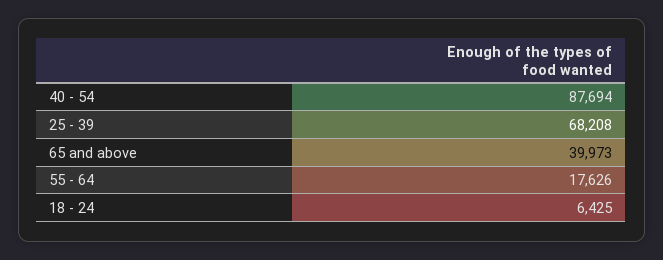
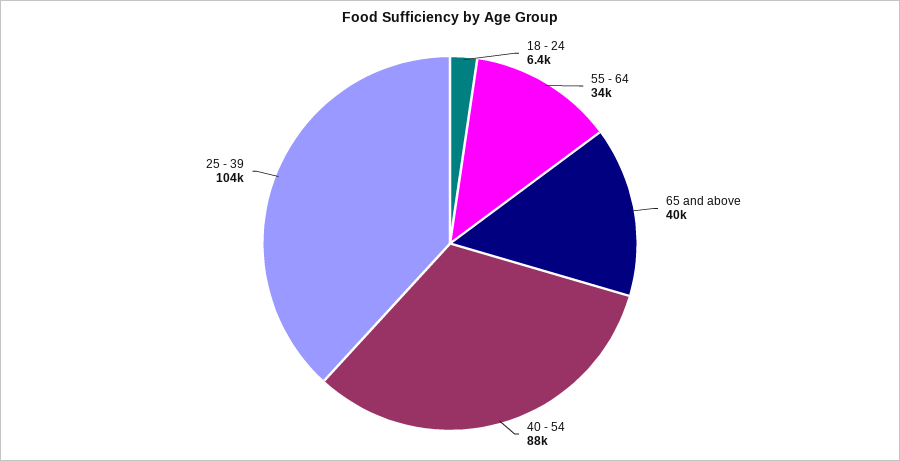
25 - 39: 68208 -> 104000
55 - 64: 17626 -> 34000

